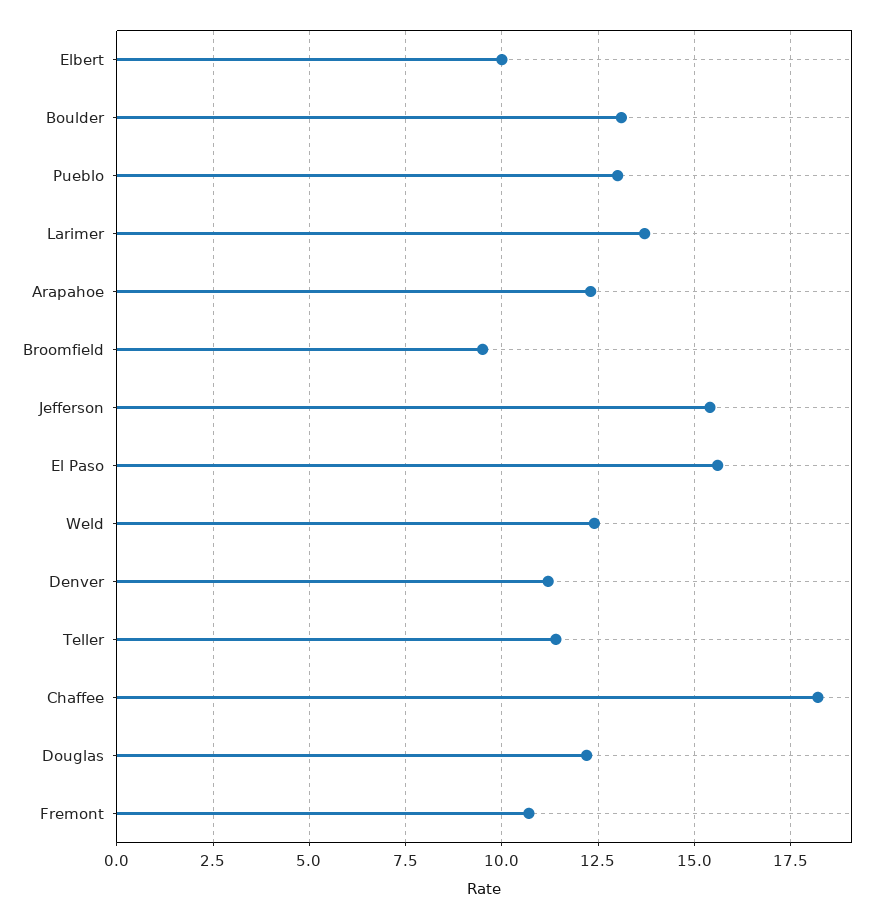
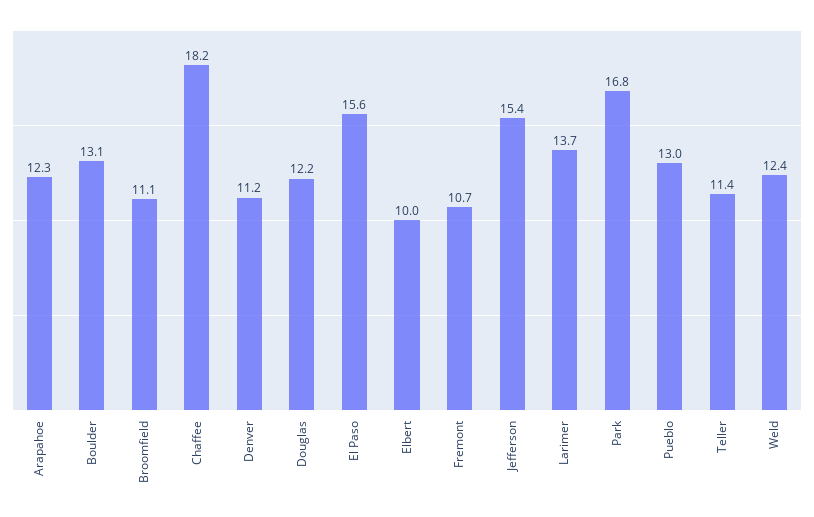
Broomfield: 9.5 -> 11.1
Park: none -> 16.8

